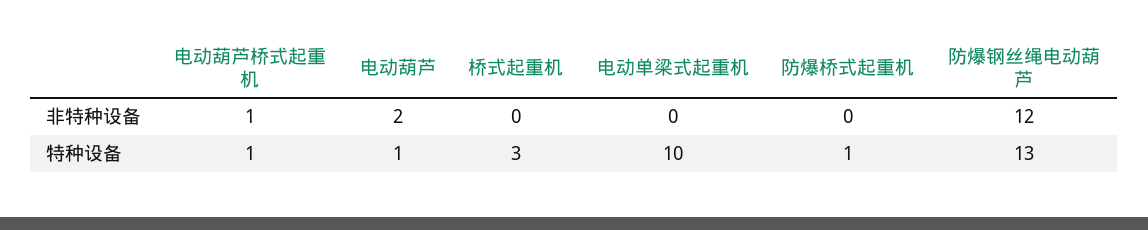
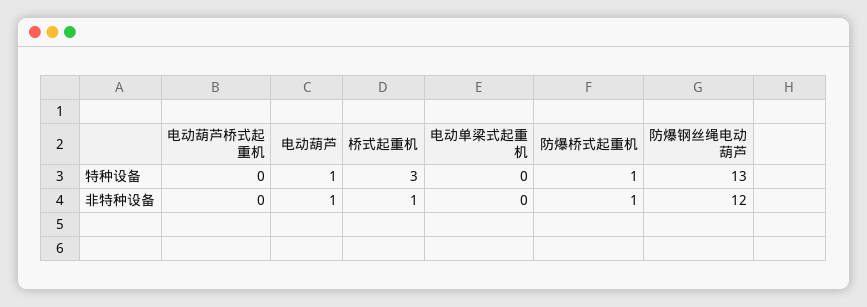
电动葫芦桥式起重机, 非特种设备: 1 -> 0
电动葫芦, 非特种设备: 2 -> 1
桥式起重机, 非特种设备: 0 -> 1
防爆桥式起重机, 非特种设备: 0 -> 1
电动葫芦桥式起重机, 特种设备: 1 -> 0
电动单梁式起重机, 特种设备: 10 -> 0

